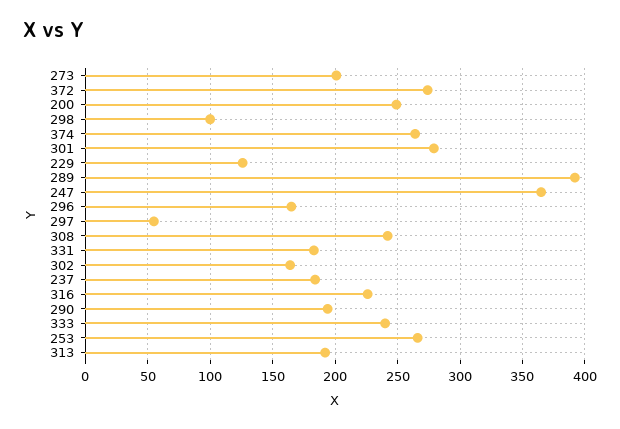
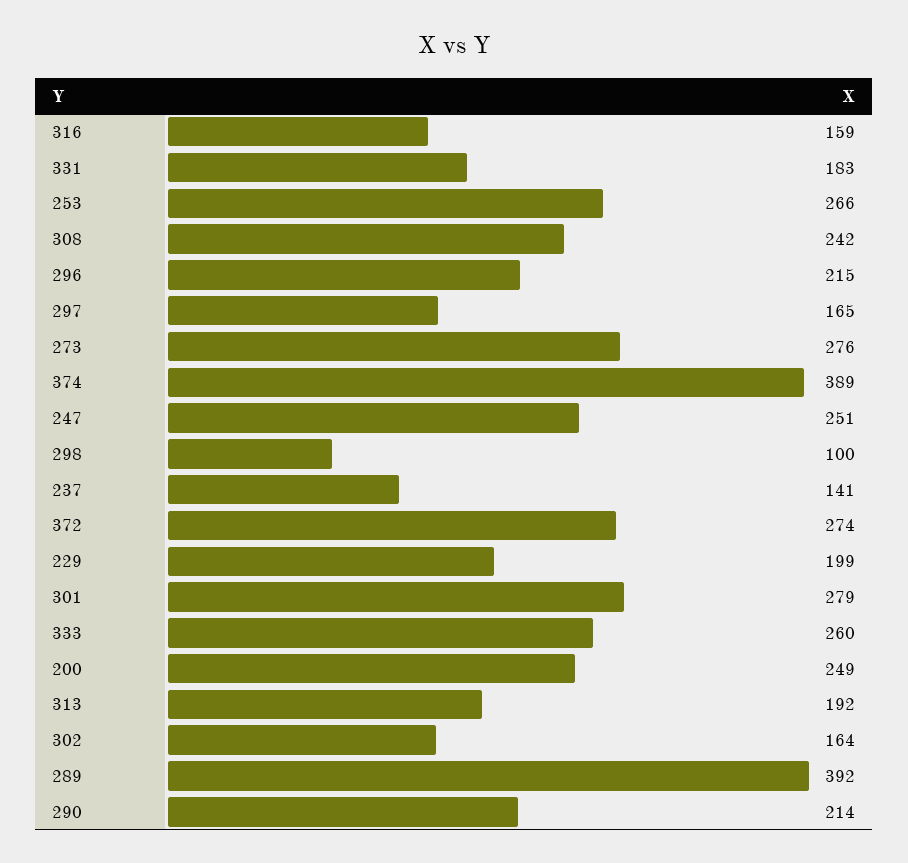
273: 200 -> 276
374: 265 -> 389
229: 125 -> 199
247: 365 -> 251
296: 165 -> 215
297: 55 -> 165
237: 185 -> 141
316: 225 -> 159
290: 195 -> 214
333: 240 -> 260

